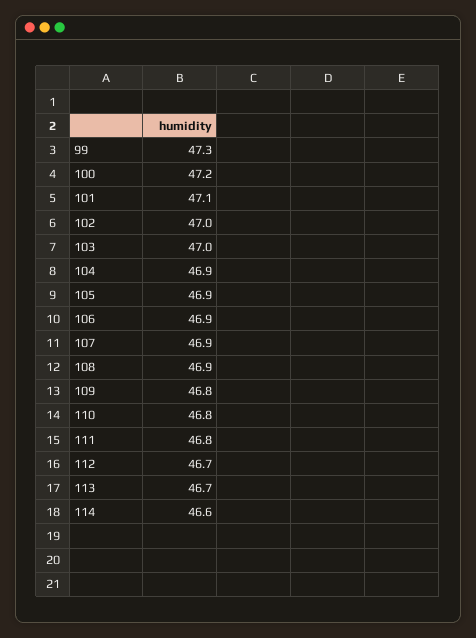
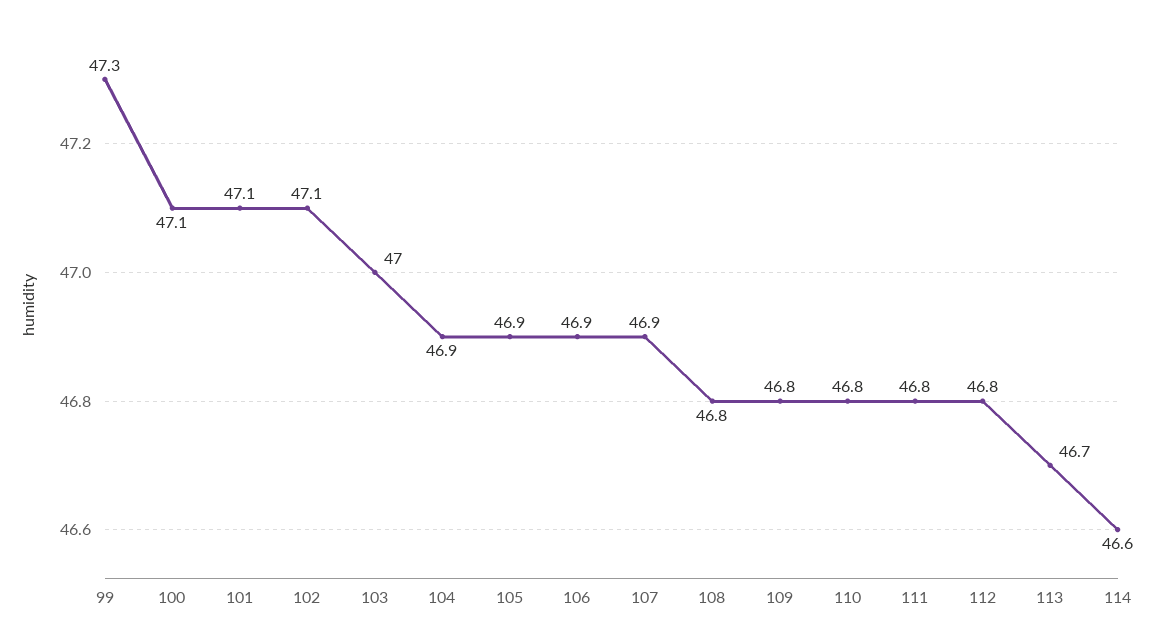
100: 47.2 -> 47.1
102: 47 -> 47.1
108: 46.9 -> 46.8
112: 46.7 -> 46.8

